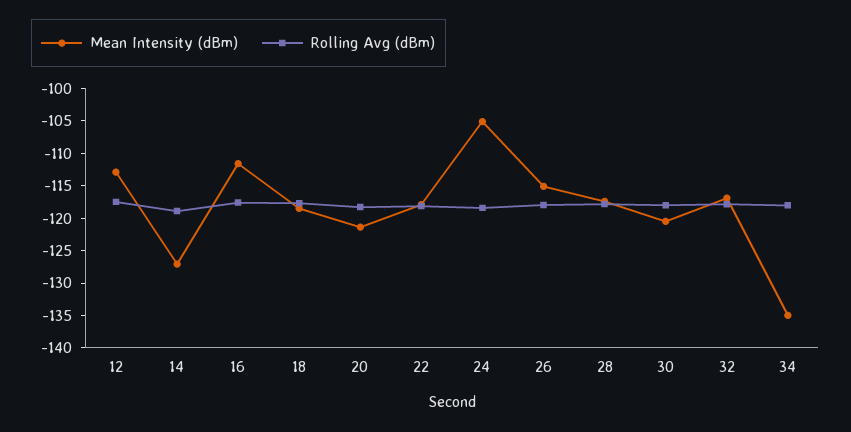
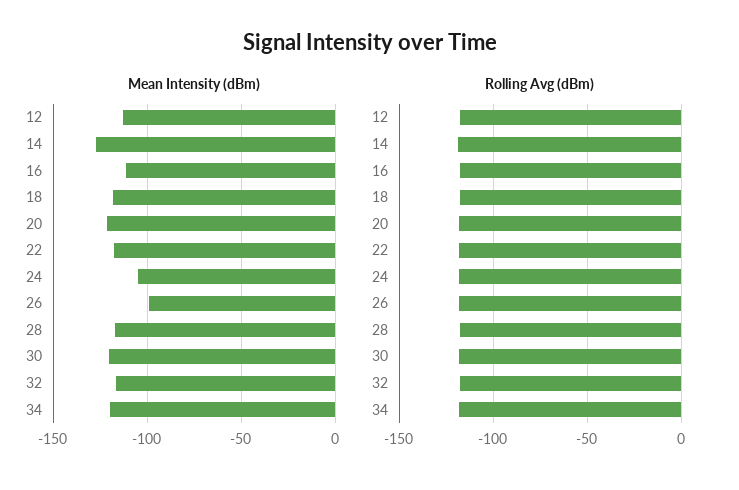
Mean Intensity (dBm), 26: -115 -> -100
Mean Intensity (dBm), 34: -135 -> -120

